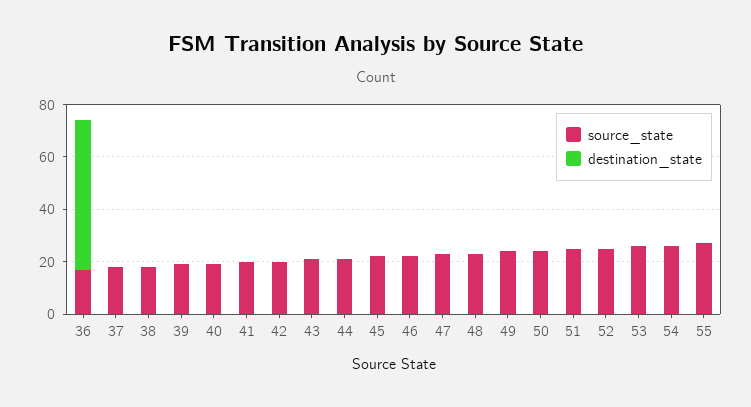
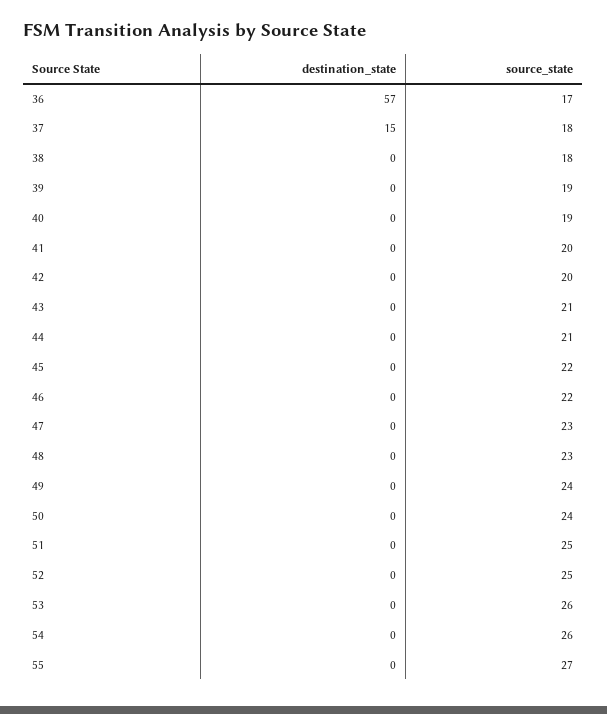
destination_state, 37: 0 -> 15

